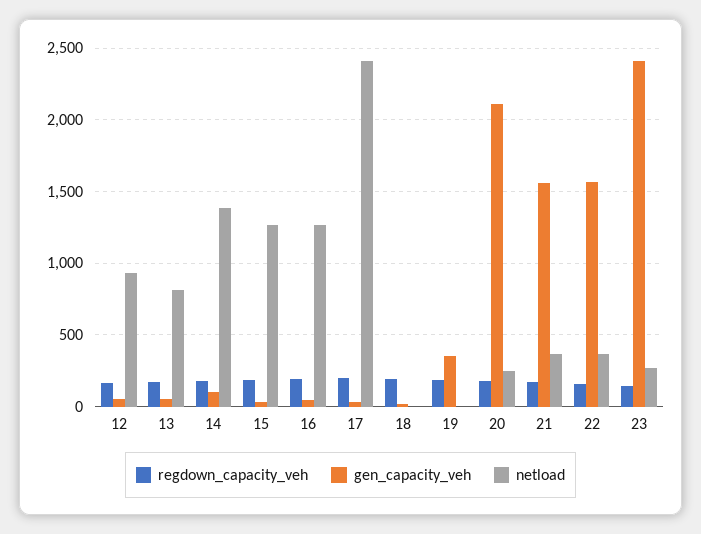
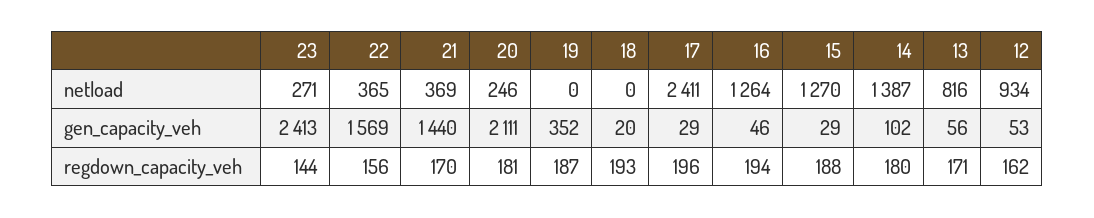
gen_capacity_veh, 21: 1550 -> 1440

